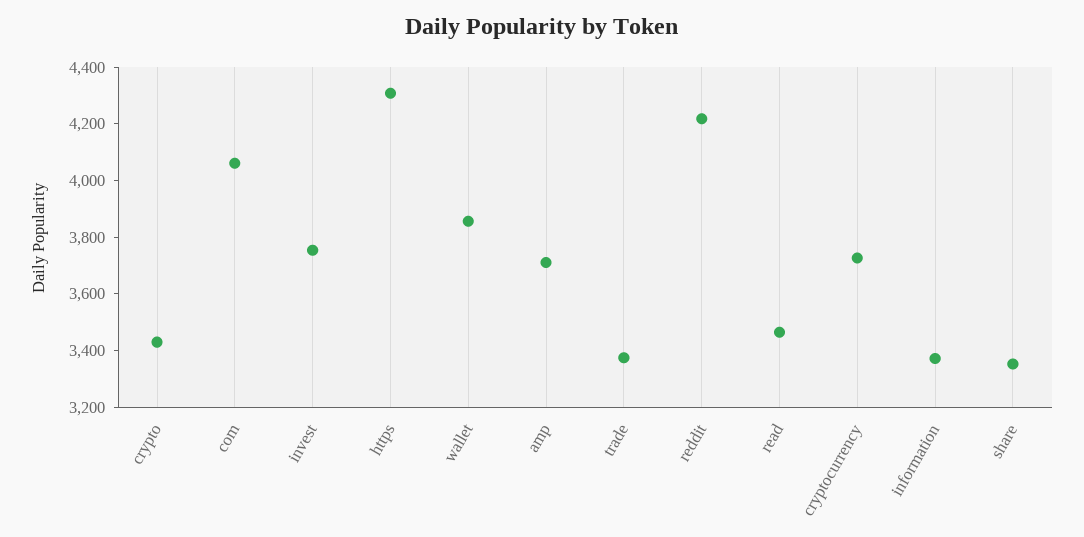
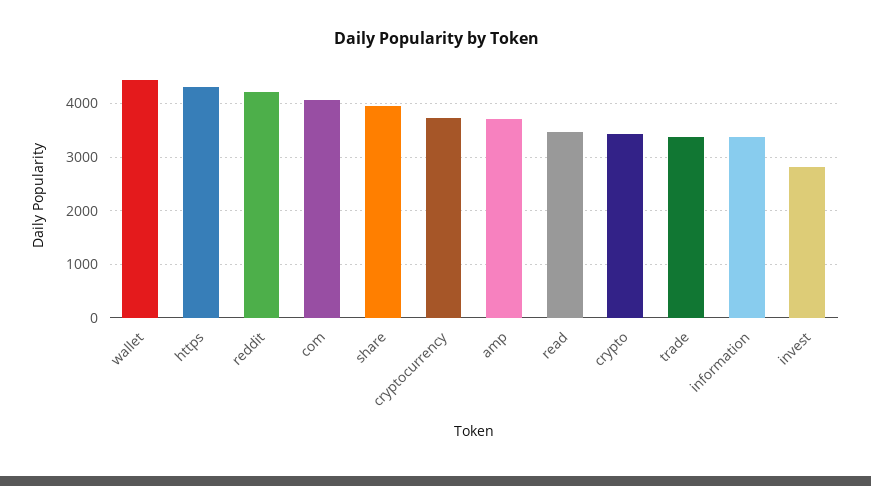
invest: 3750 -> 2800
wallet: 3850 -> 4400
share: 3350 -> 4000

